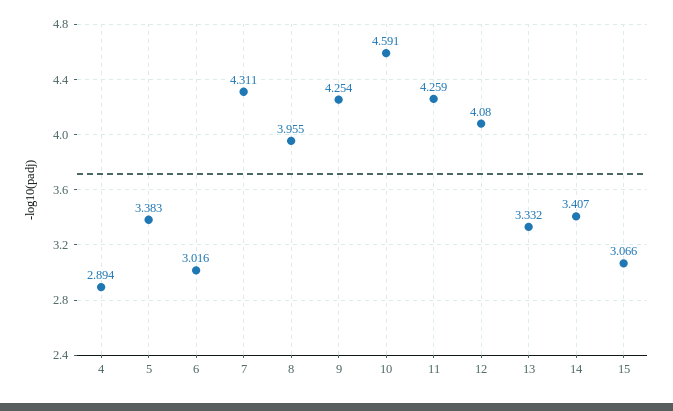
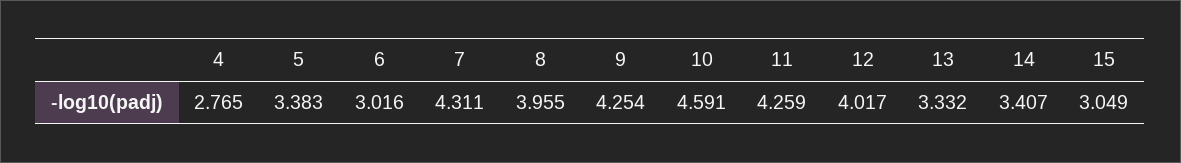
4: 2.894 -> 2.765
12: 4.08 -> 4.017
15: 3.066 -> 3.049

